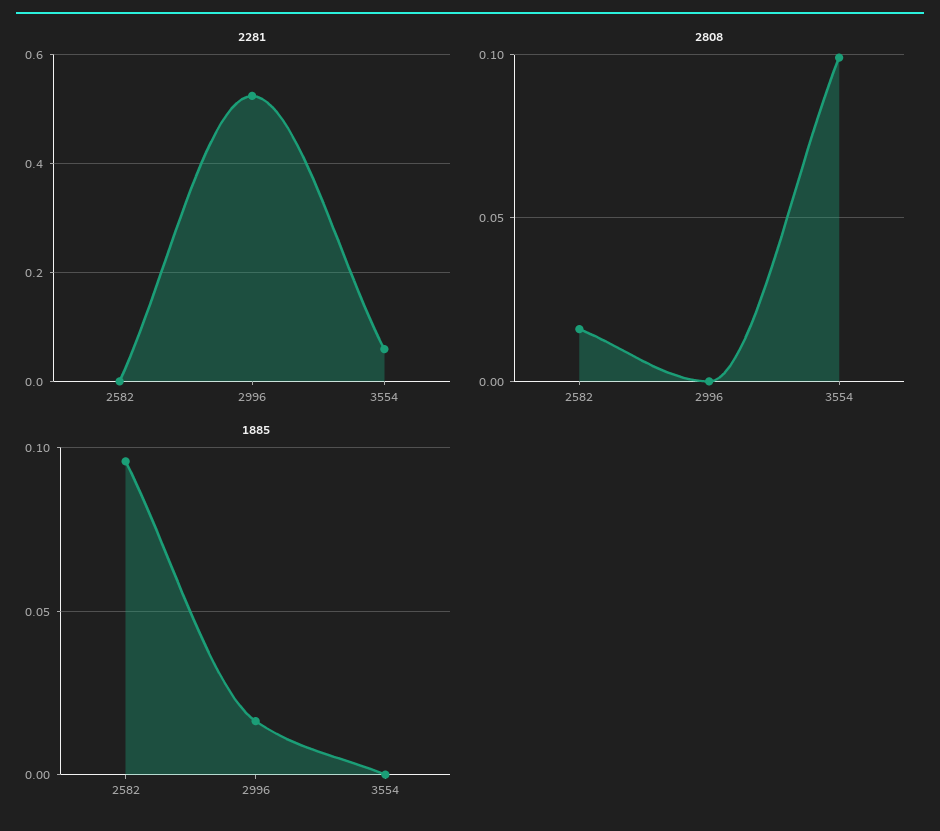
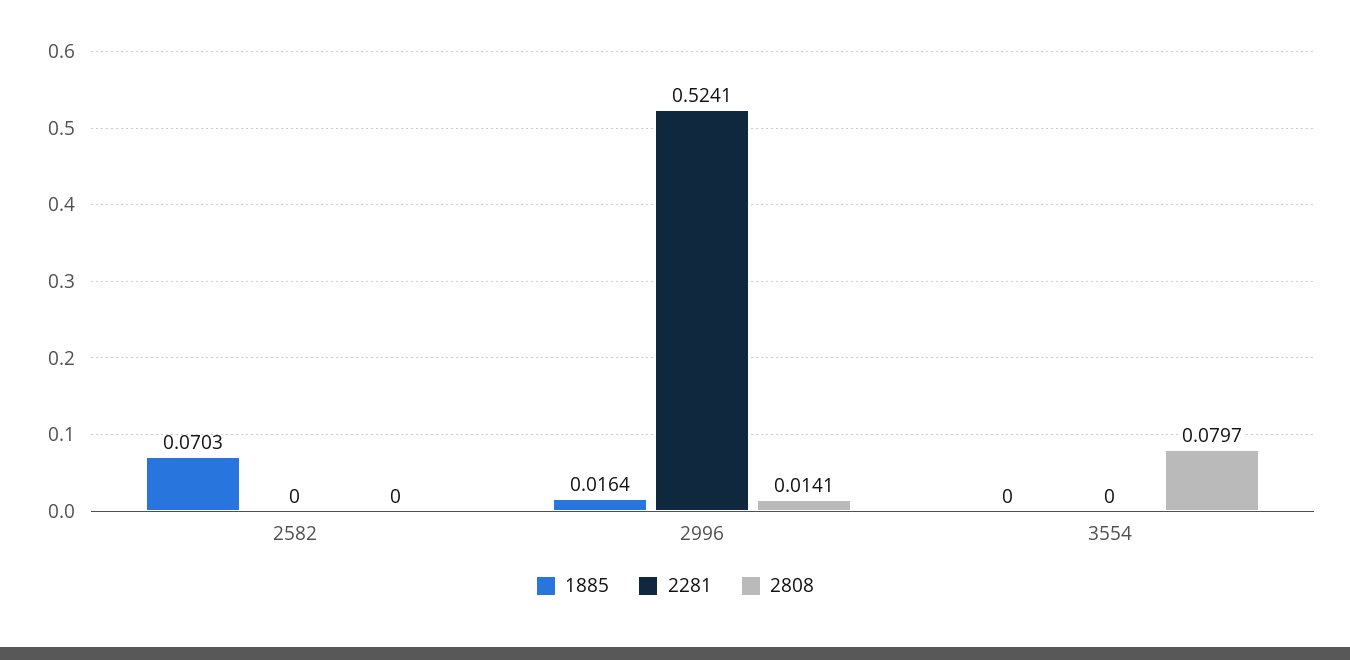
2281, 3554: 0.06 -> 0
2808, 2582: 0.015 -> 0
2808, 2996: 0 -> 0.0141
2808, 3554: 0.1 -> 0.0797
1885, 2582: 0.095 -> 0.0703

